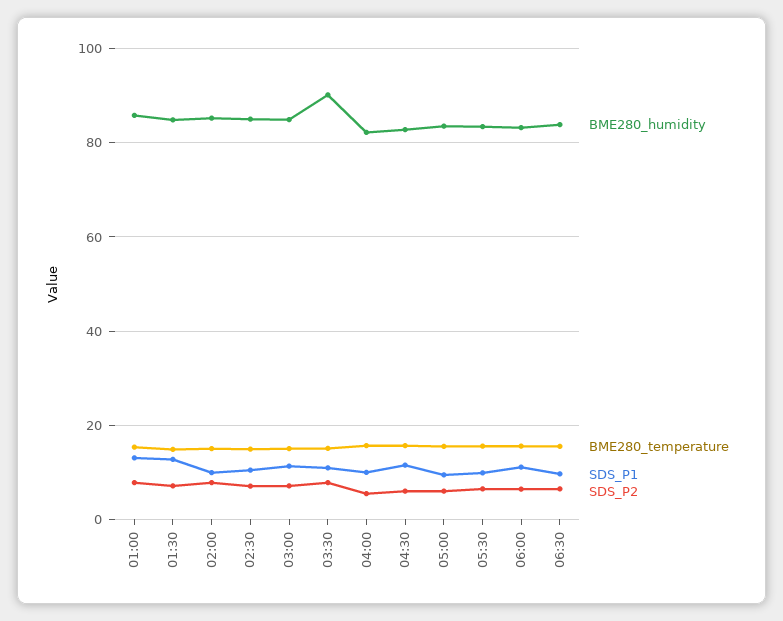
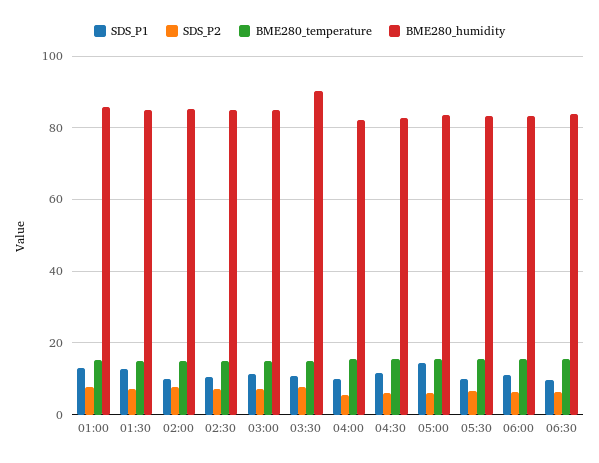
SDS_P1, 05:00: 10 -> 14

